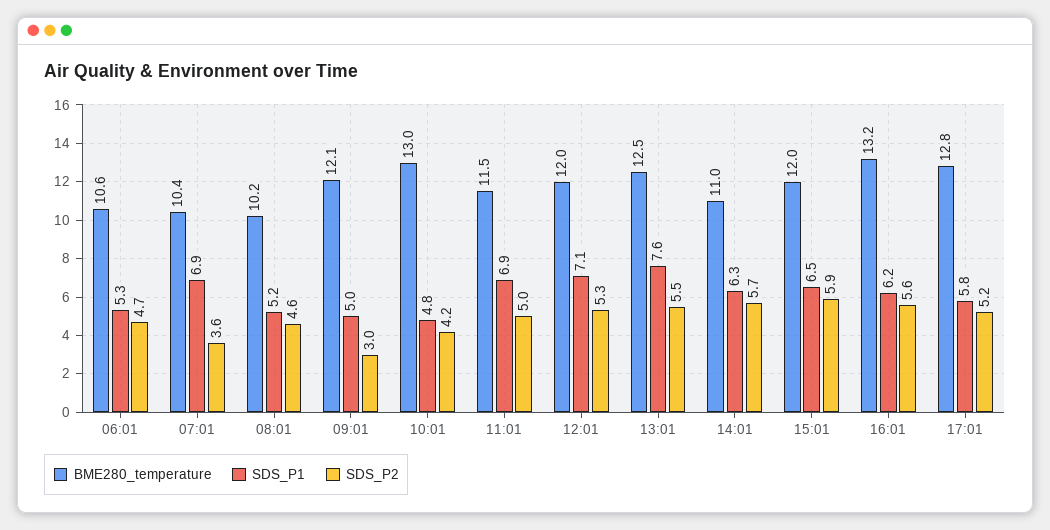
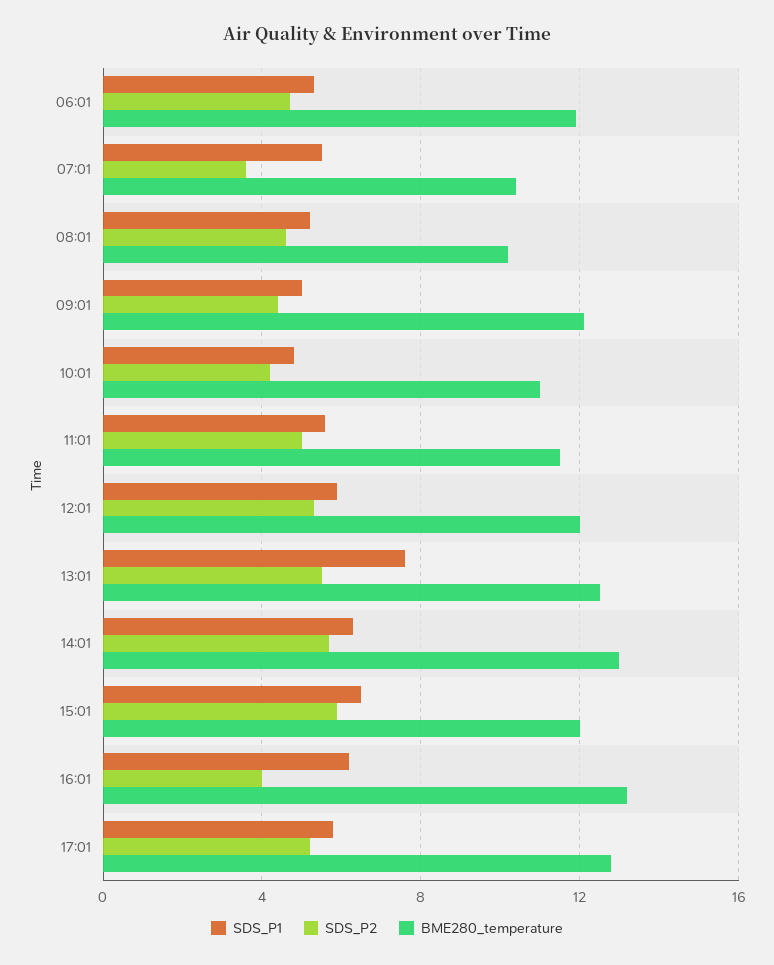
BME280_temperature, 06:01: 10.6 -> 12
SDS_P1, 07:01: 6.9 -> 5.5
SDS_P2, 09:01: 3 -> 4.5
BME280_temperature, 10:01: 13 -> 11
SDS_P1, 11:01: 6.9 -> 5.5
SDS_P1, 12:01: 7.1 -> 6
BME280_temperature, 14:01: 11 -> 13
SDS_P2, 16:01: 5.6 -> 4

